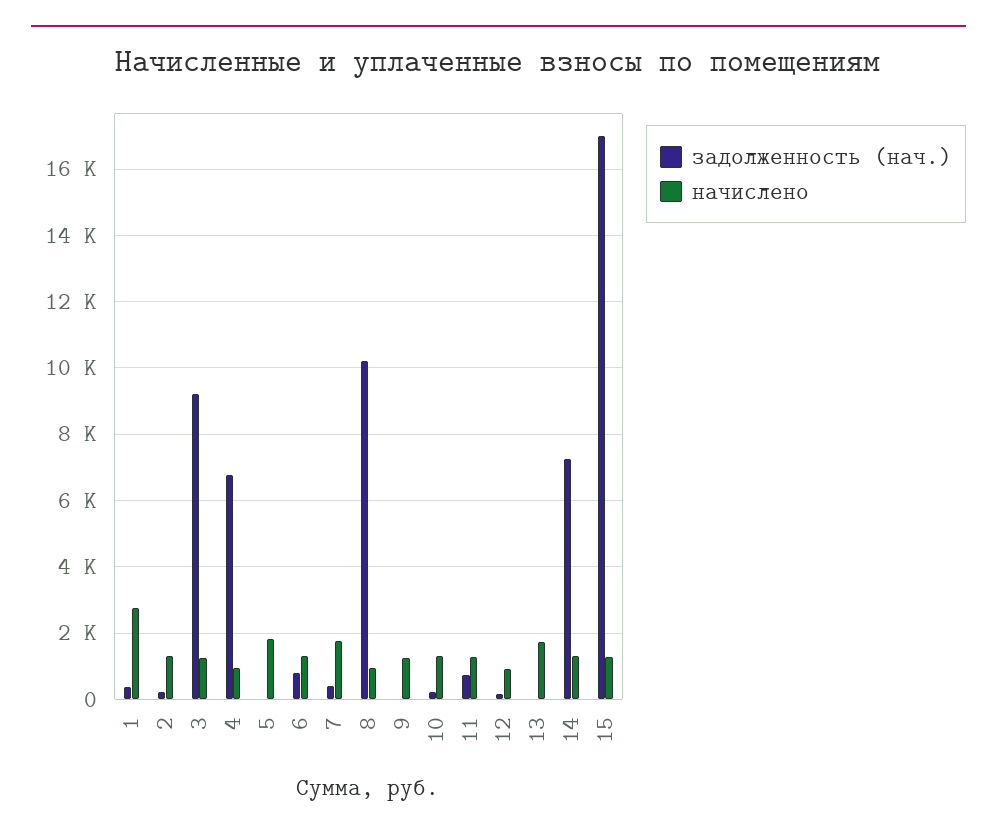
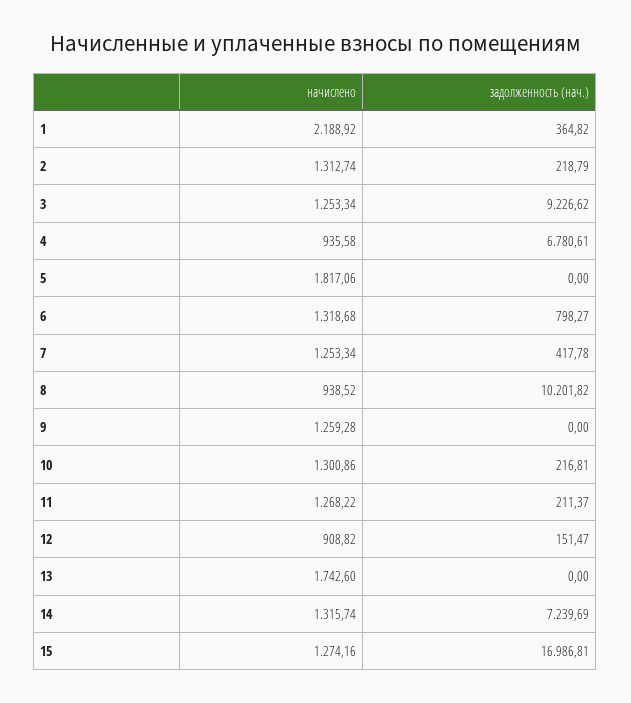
начислено, 1: 2800 -> 2188.92
начислено, 7: 1800 -> 1253.34
задолженность (нач.), 11: 800 -> 211.37

